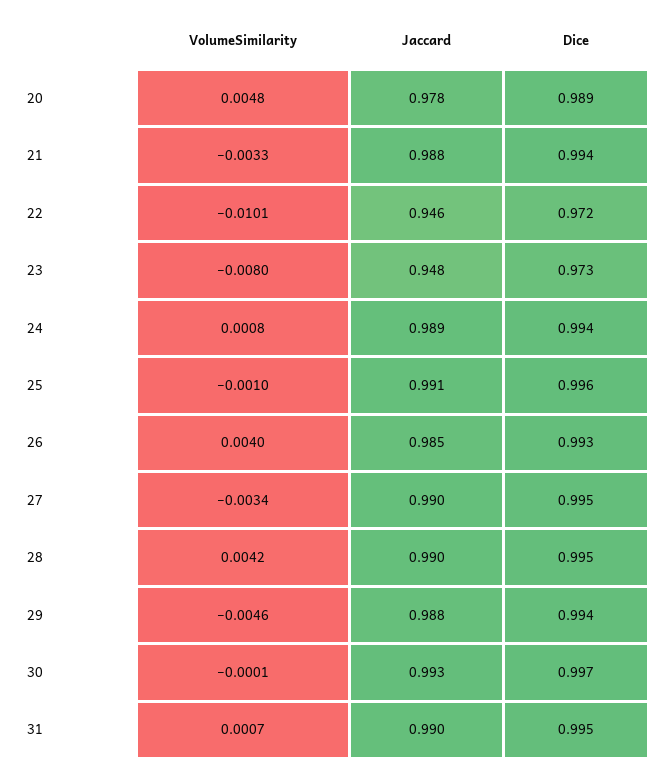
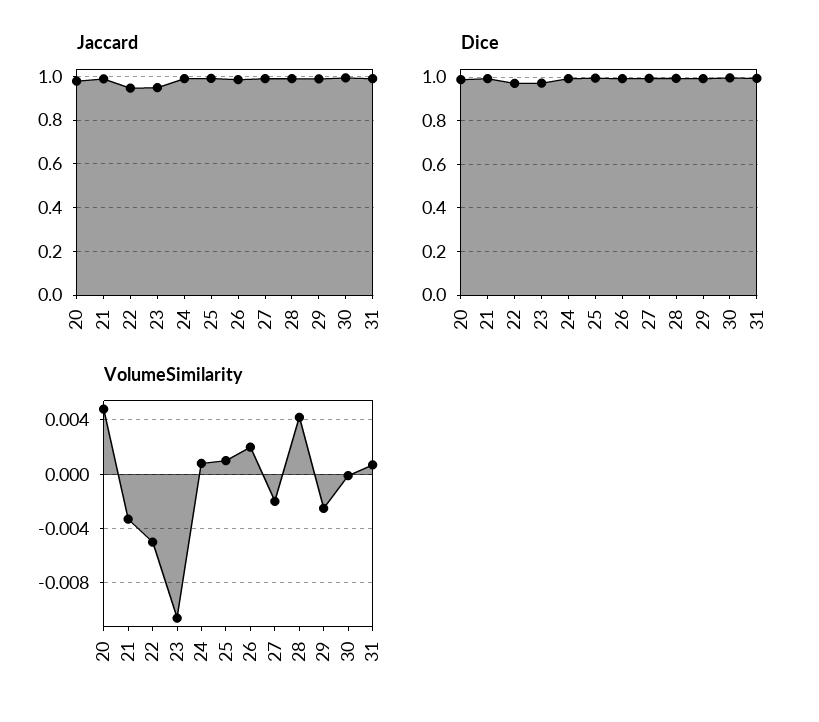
VolumeSimilarity, 22: -0.0101 -> -0.005
VolumeSimilarity, 23: -0.008 -> -0.0105
VolumeSimilarity, 25: -0.001 -> 0.001
VolumeSimilarity, 26: 0.004 -> 0.002
VolumeSimilarity, 27: -0.0034 -> -0.002
VolumeSimilarity, 29: -0.0046 -> -0.0025

